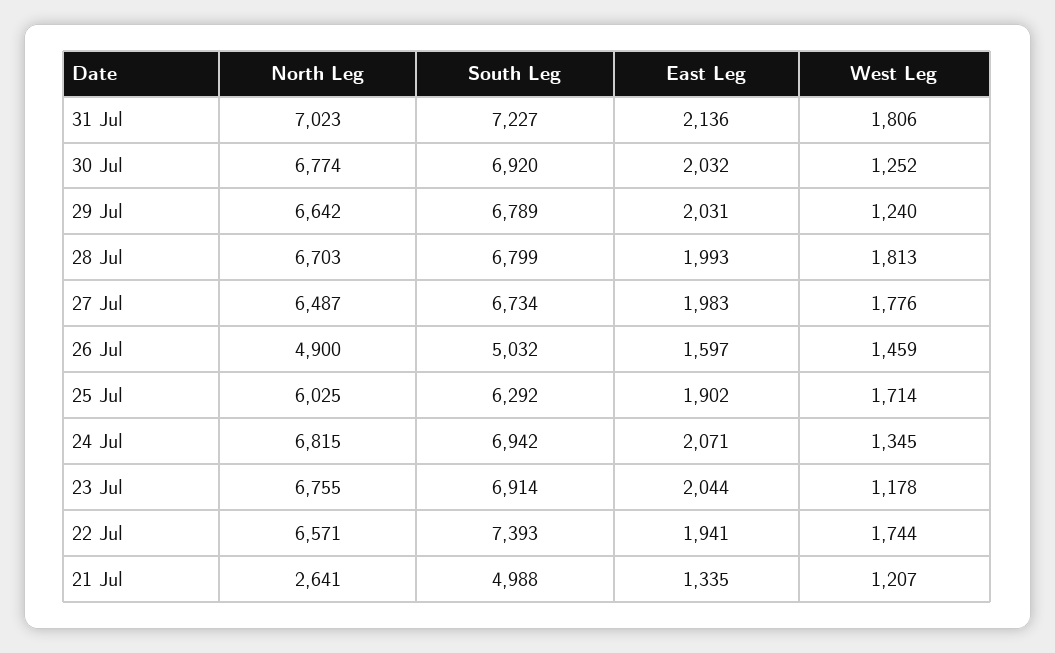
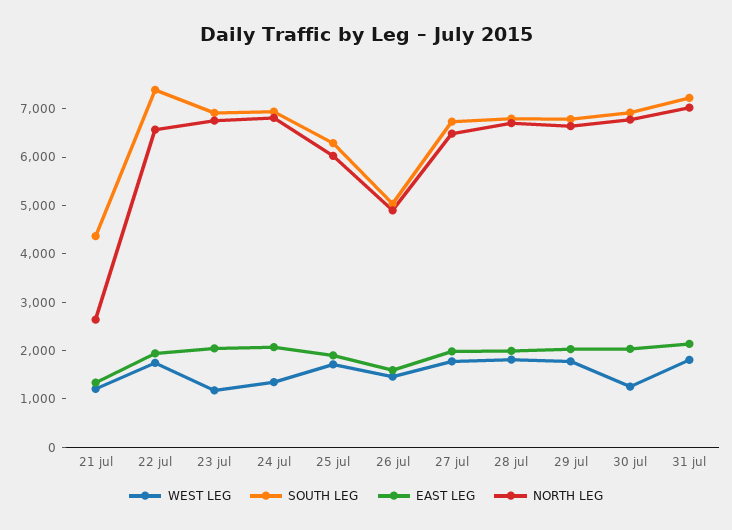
West Leg, 29 Jul: 1240 -> 1800
South Leg, 21 Jul: 4988 -> 4400

